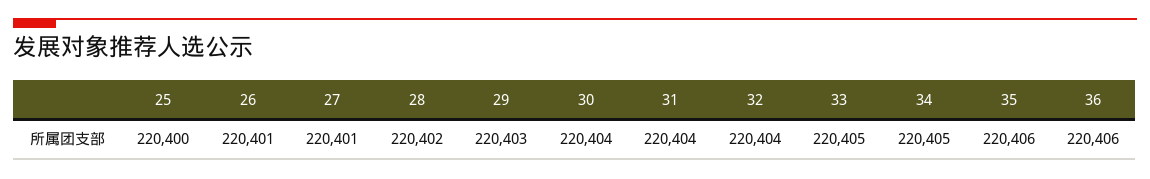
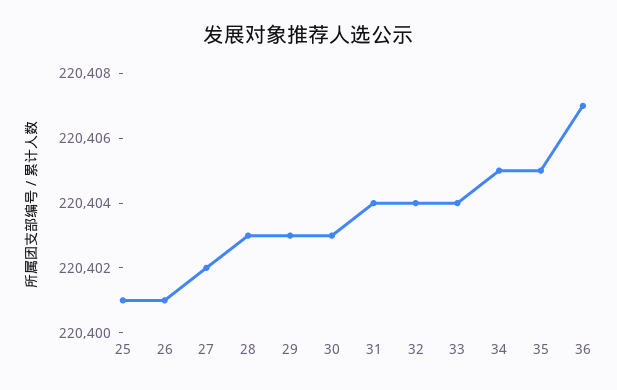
25: 220400 -> 220401
27: 220401 -> 220402
28: 220402 -> 220403
30: 220404 -> 220403
33: 220405 -> 220404
35: 220406 -> 220405
36: 220406 -> 220407

